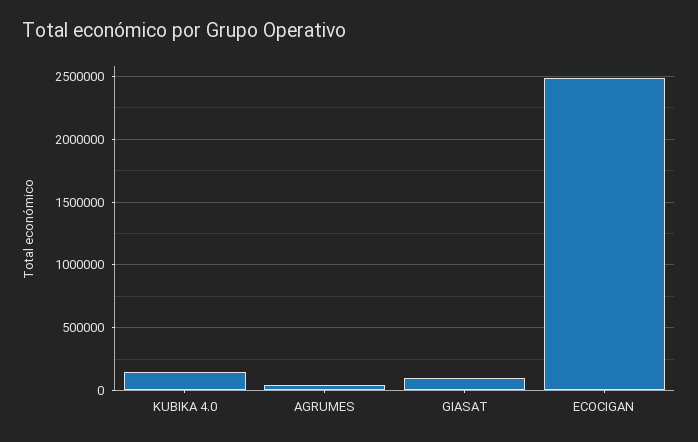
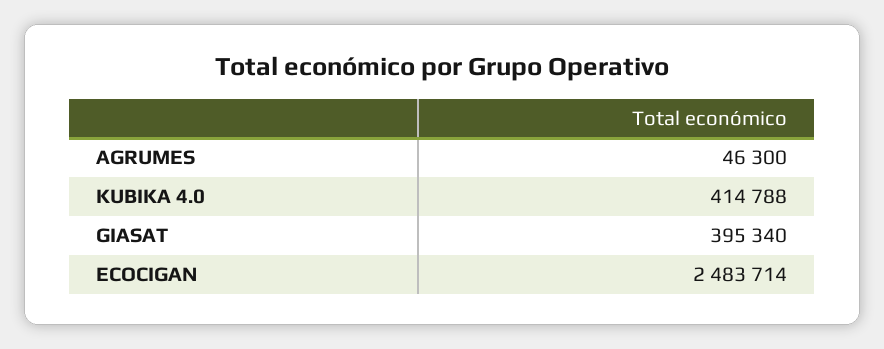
KUBIKA 4.0: 150000 -> 414788
GIASAT: 100000 -> 395340

